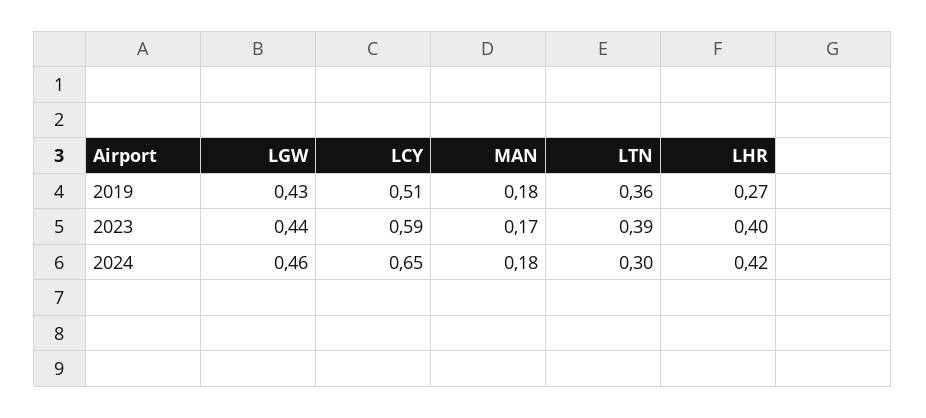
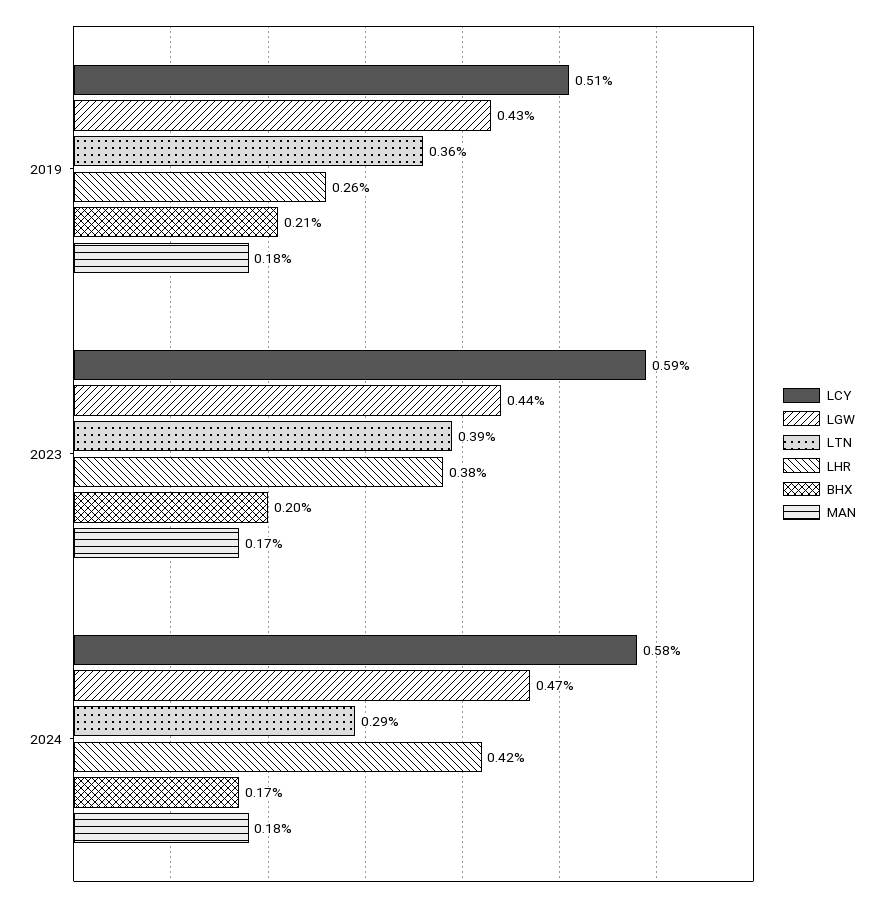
LHR, 2019: 0.27 -> 0.26
LHR, 2023: 0.4 -> 0.38
LGW, 2024: 0.46 -> 0.47
LCY, 2024: 0.65 -> 0.58
LTN, 2024: 0.3 -> 0.29
BHX, 2019: none -> 0.21
BHX, 2023: none -> 0.2
BHX, 2024: none -> 0.17

